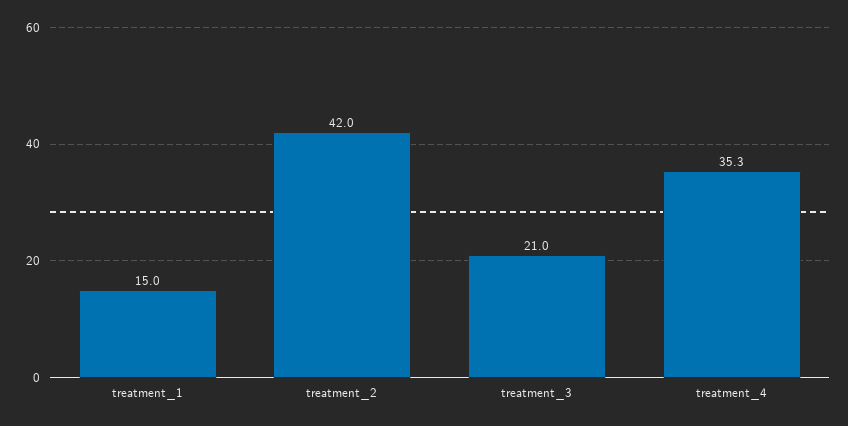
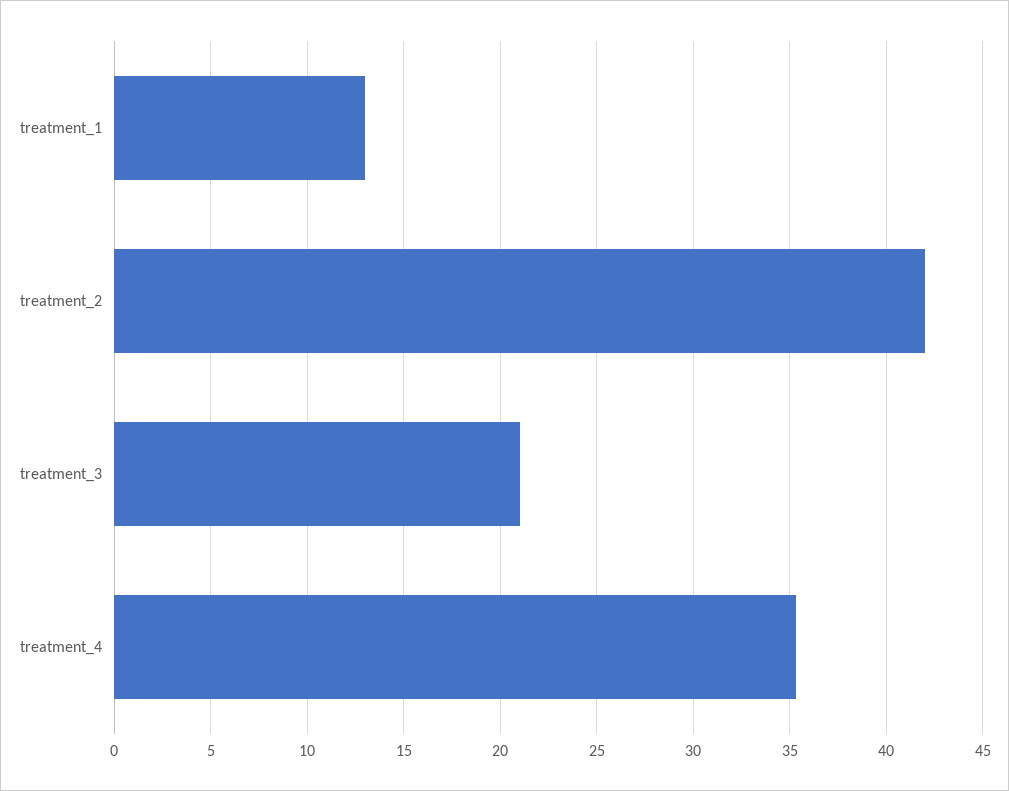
treatment_1: 15 -> 13

